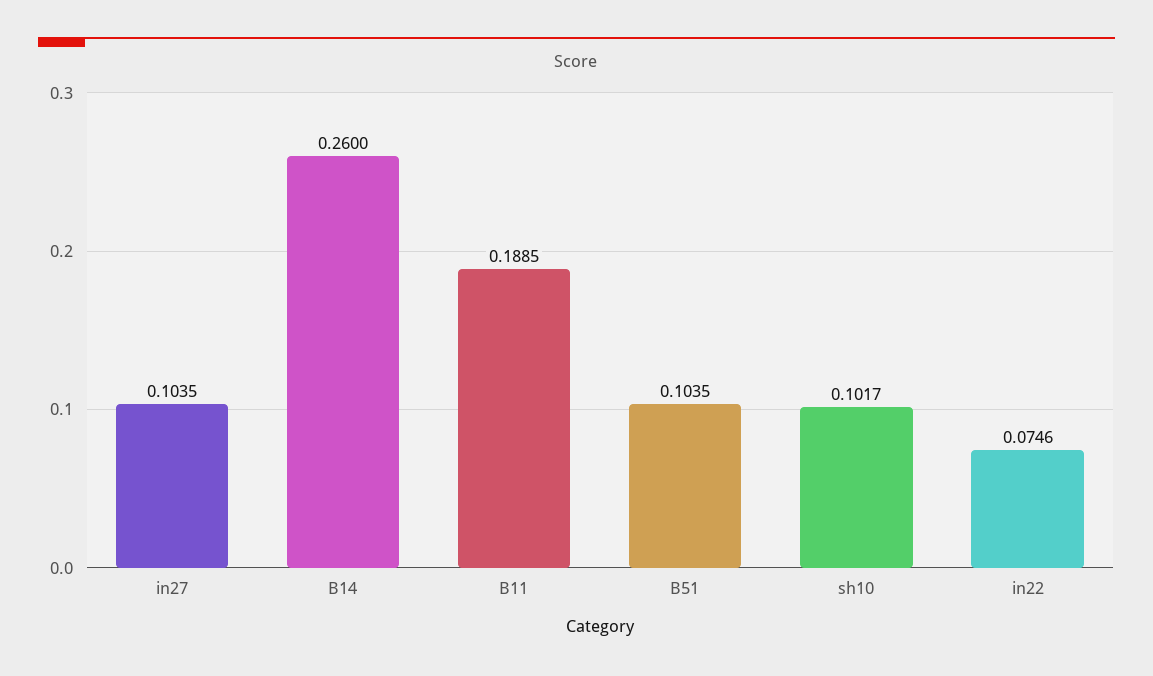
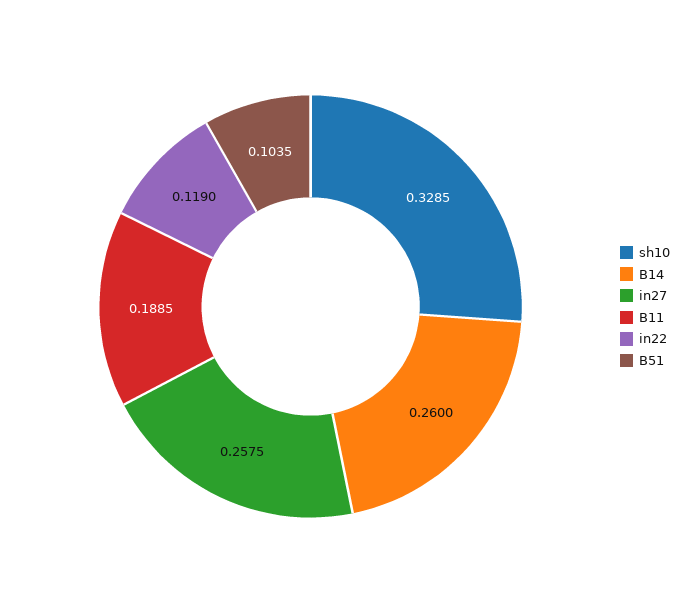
in27: 0.1035 -> 0.2575
sh10: 0.1017 -> 0.3285
in22: 0.0746 -> 0.119

